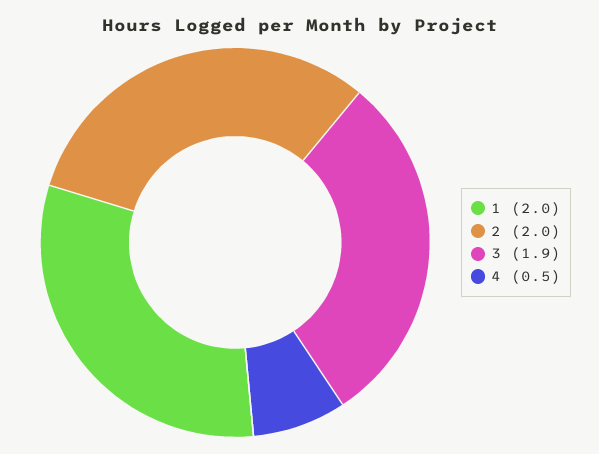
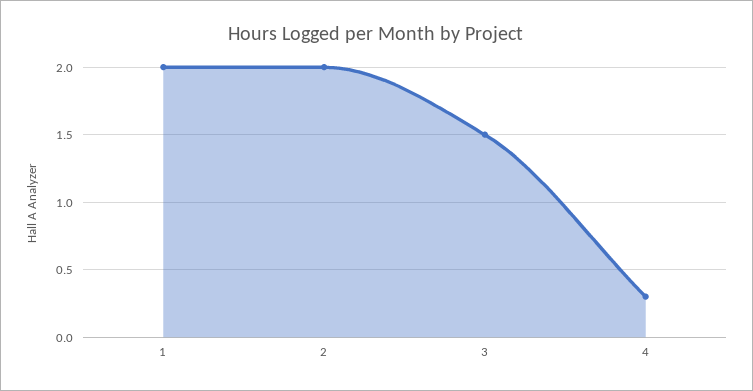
3: 1.9 -> 1.5
4: 0.5 -> 0.3

